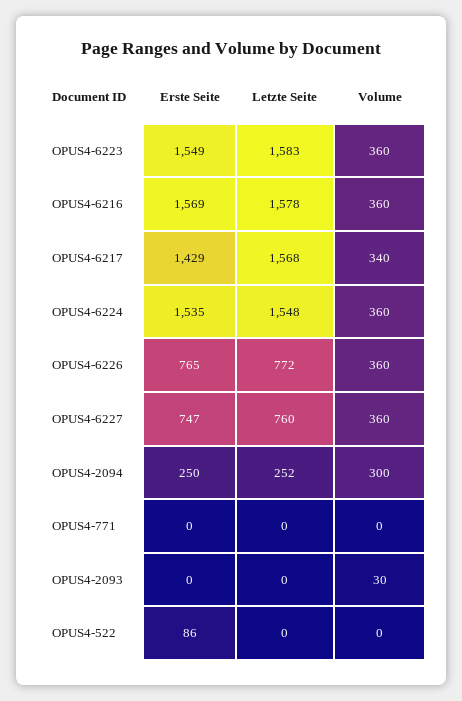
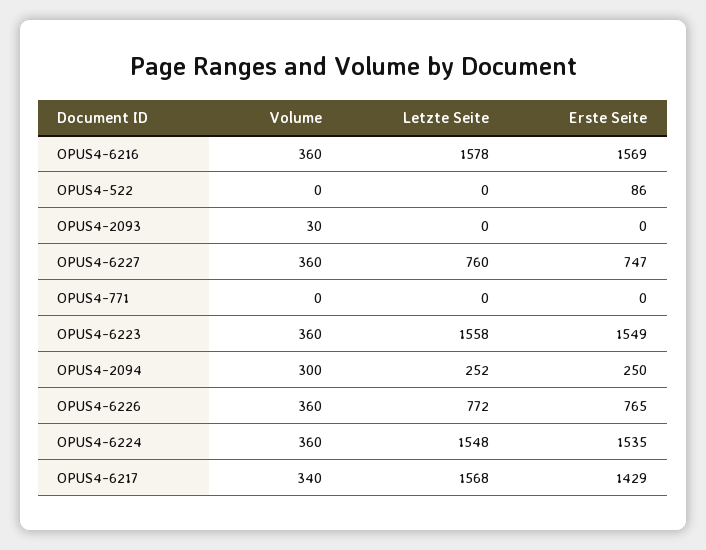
Letzte Seite, OPUS4-6223: 1583 -> 1558

